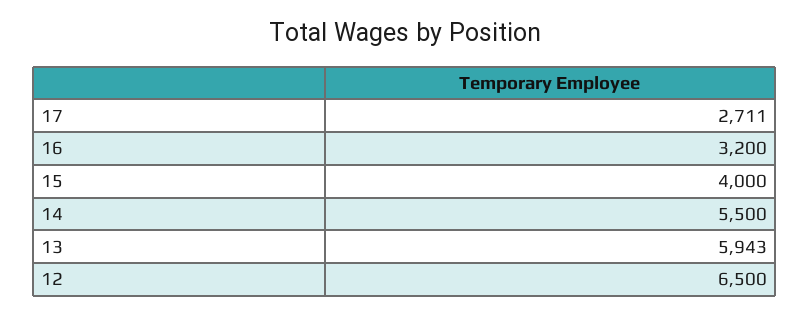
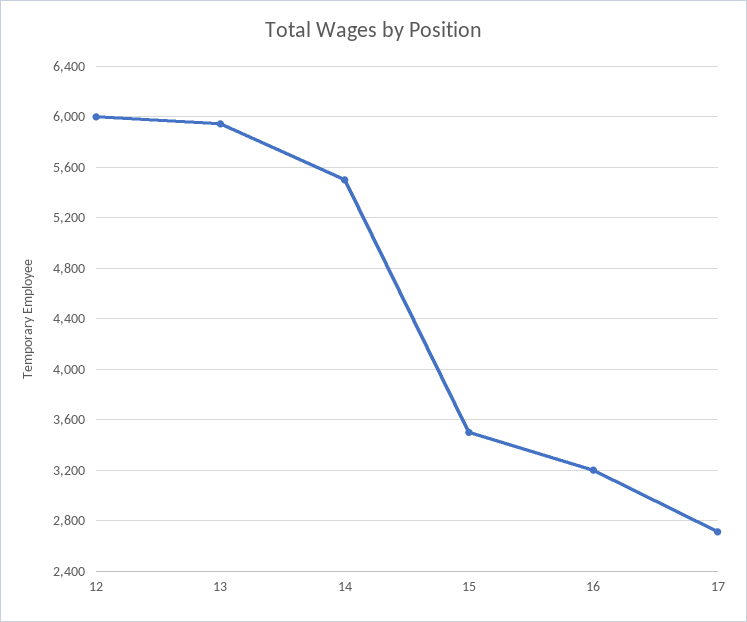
15: 4000 -> 3500
12: 6500 -> 6000

